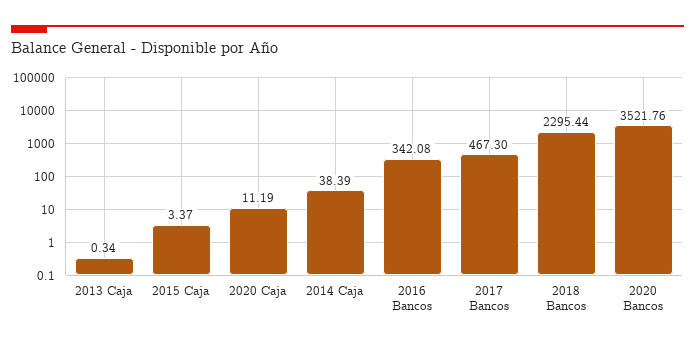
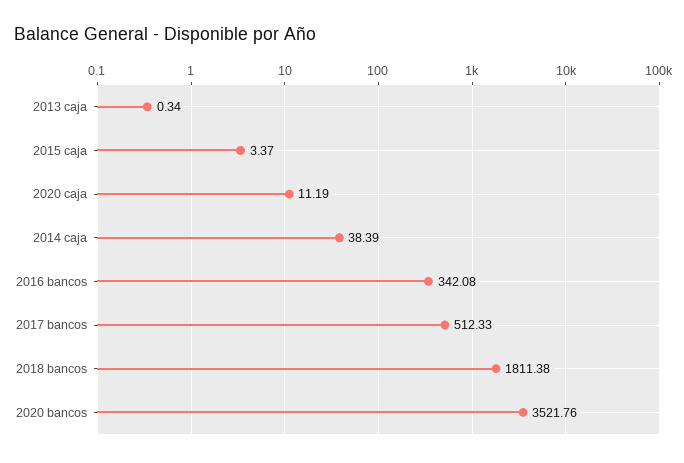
2017 Bancos: 467.3 -> 512.33
2018 Bancos: 2295.44 -> 1811.38

